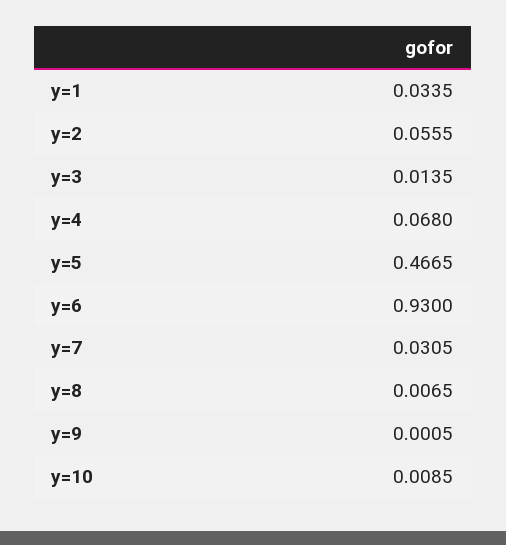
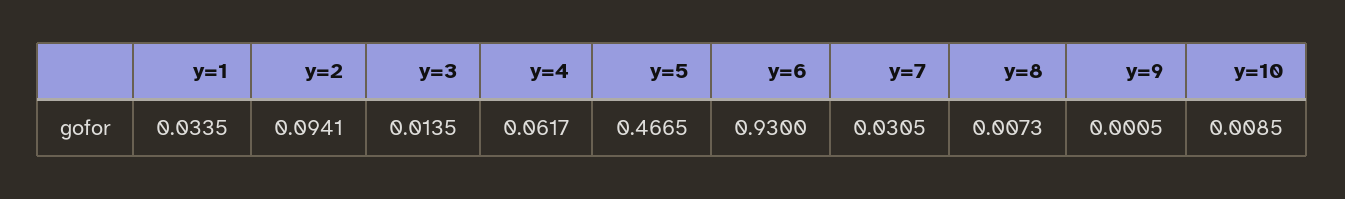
y=2: 0.0555 -> 0.0941
y=4: 0.068 -> 0.0617
y=8: 0.0065 -> 0.0073

